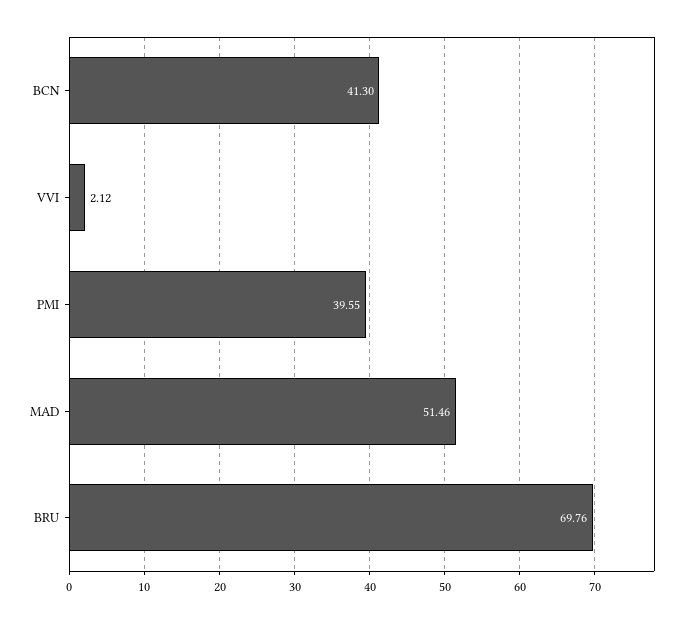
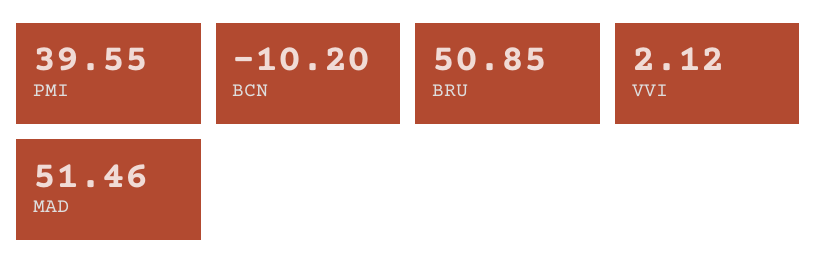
BCN: 41.3 -> -10.2
BRU: 69.76 -> 50.85

